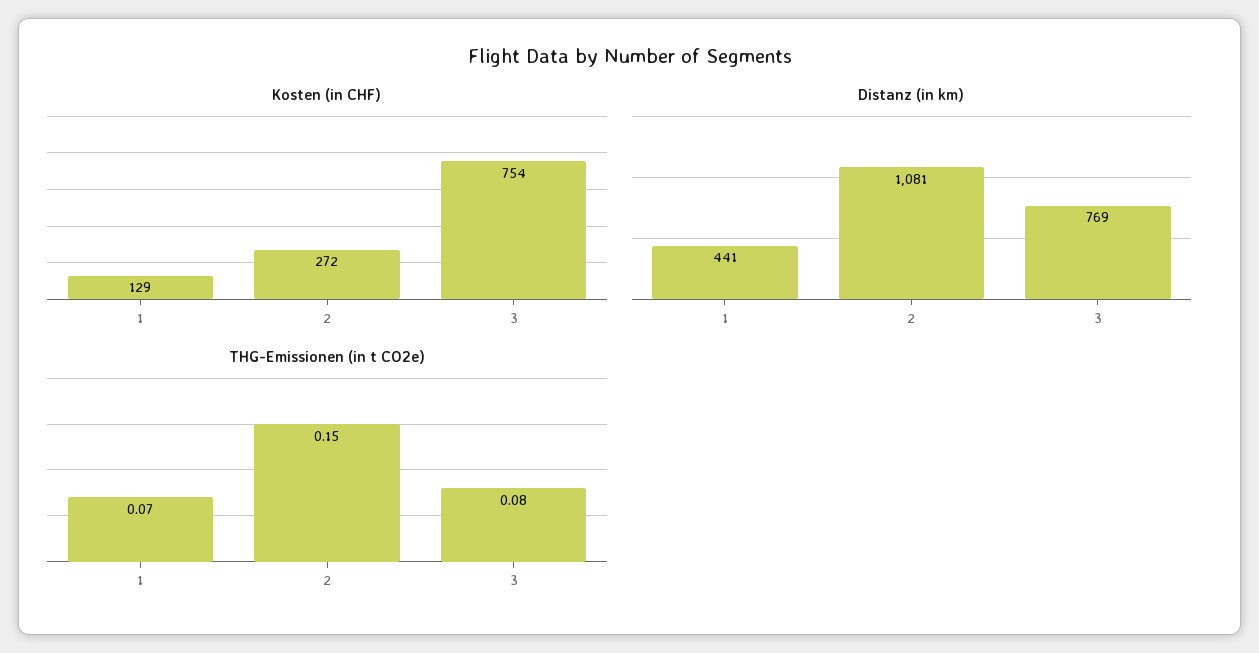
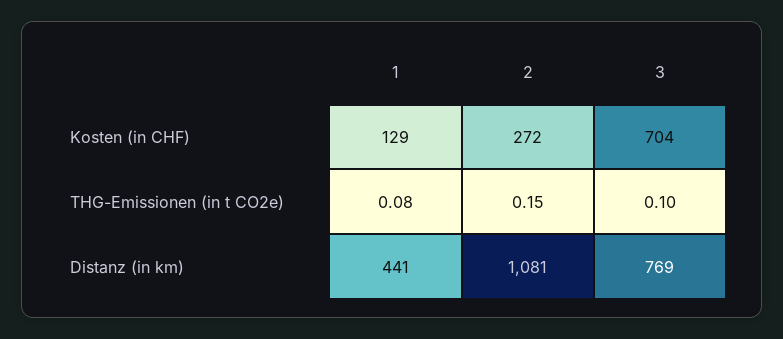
Kosten (in CHF), 3: 754 -> 704
THG-Emissionen (in t CO2e), 1: 0.07 -> 0.08
THG-Emissionen (in t CO2e), 3: 0.08 -> 0.1

